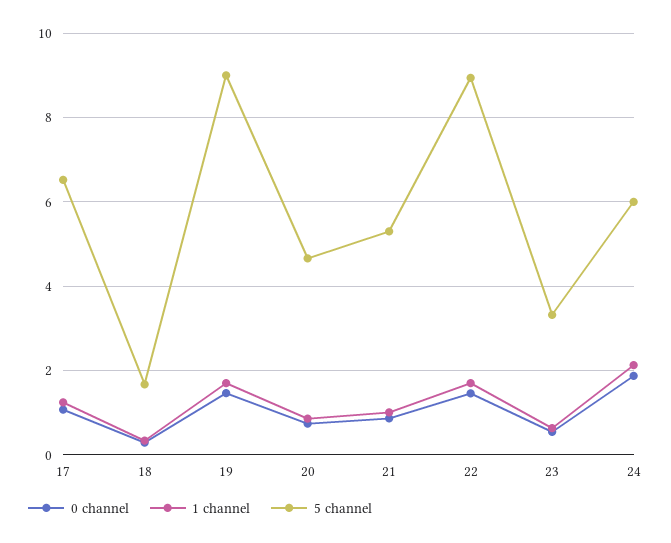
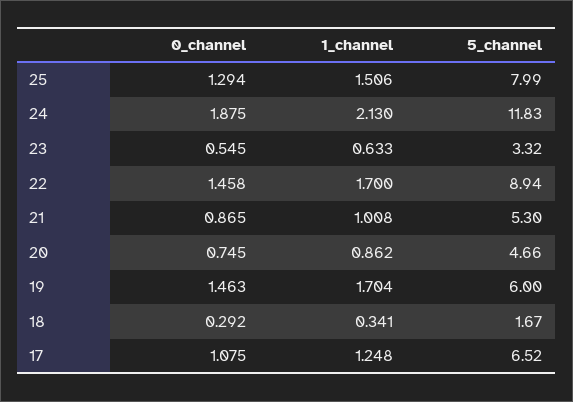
5 channel, 19: 9 -> 6
5 channel, 24: 6 -> 11.83
0 channel, 25: none -> 1.294
1 channel, 25: none -> 1.506
5 channel, 25: none -> 7.99

